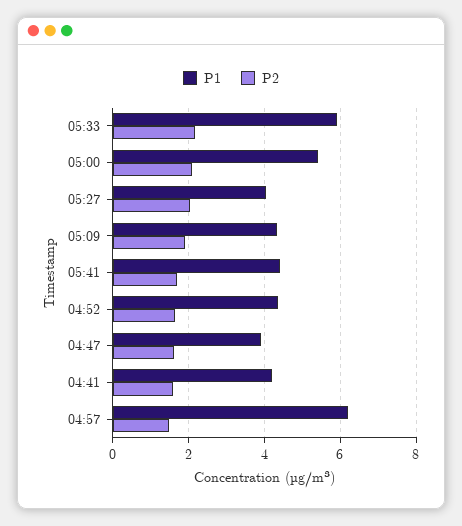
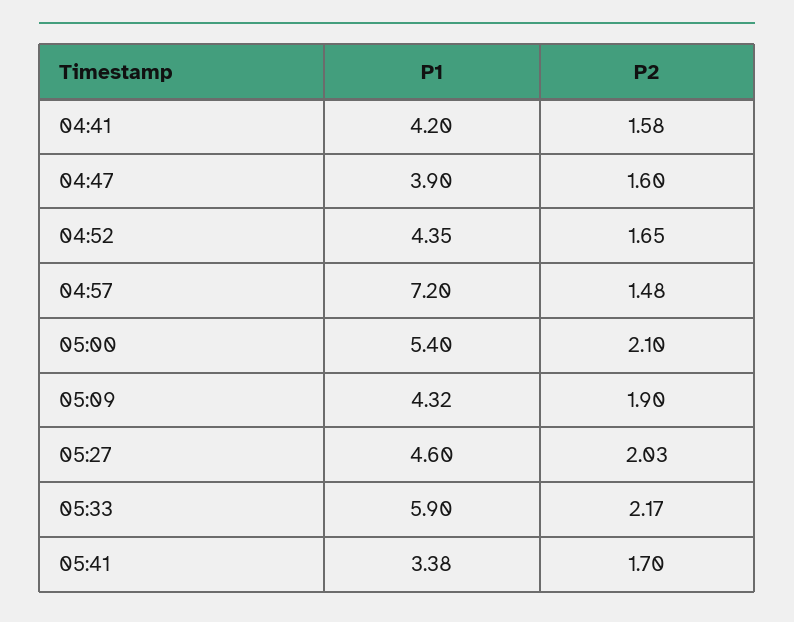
P1, 05:27: 4 -> 4.6
P1, 05:41: 4.4 -> 3.38
P1, 04:57: 6.2 -> 7.2

